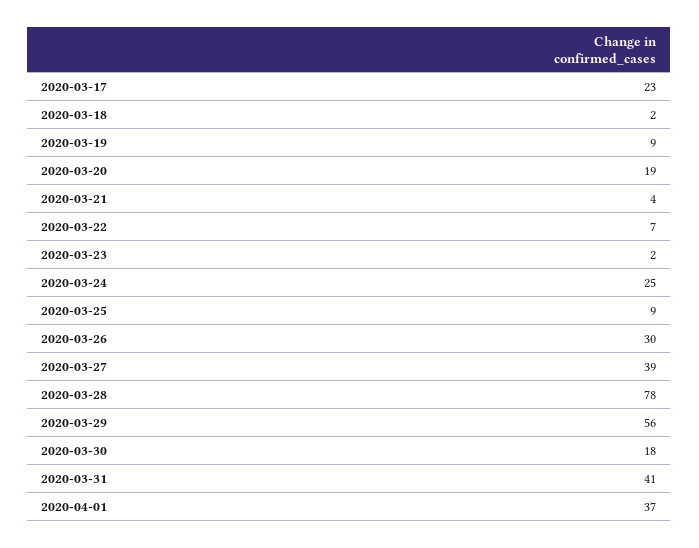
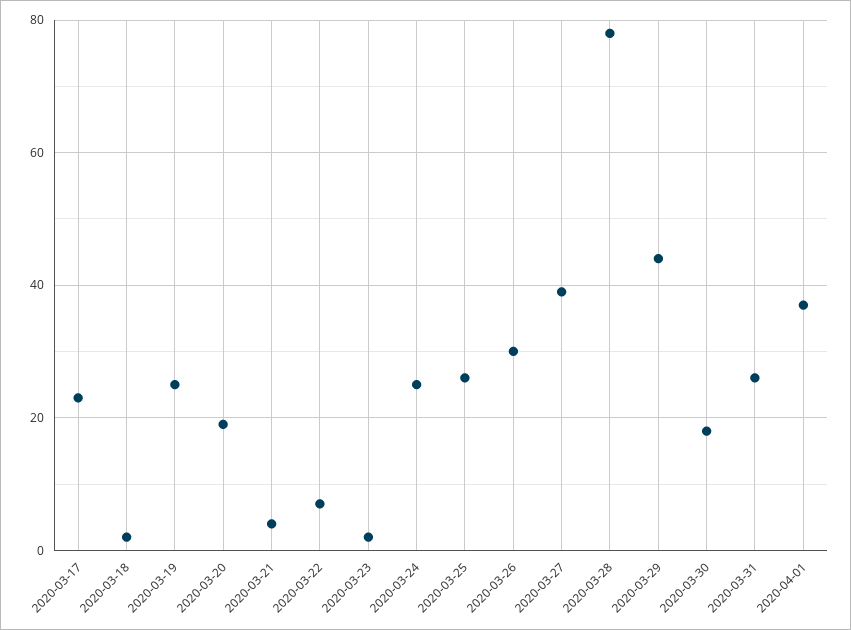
2020-03-19: 9 -> 25
2020-03-25: 9 -> 25
2020-03-29: 56 -> 45
2020-03-31: 41 -> 25

